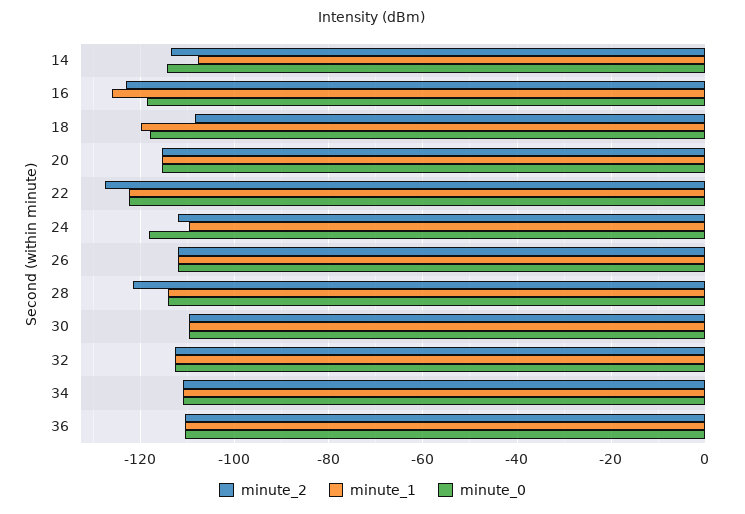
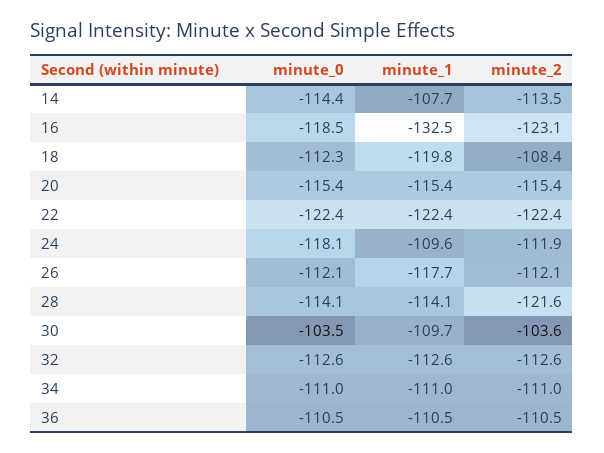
minute_1, 16: -126 -> -132.5
minute_0, 18: -118 -> -112.3
minute_2, 22: -128 -> -122.4
minute_1, 26: -112 -> -117.7
minute_2, 30: -110 -> -103.6
minute_0, 30: -110 -> -103.5

